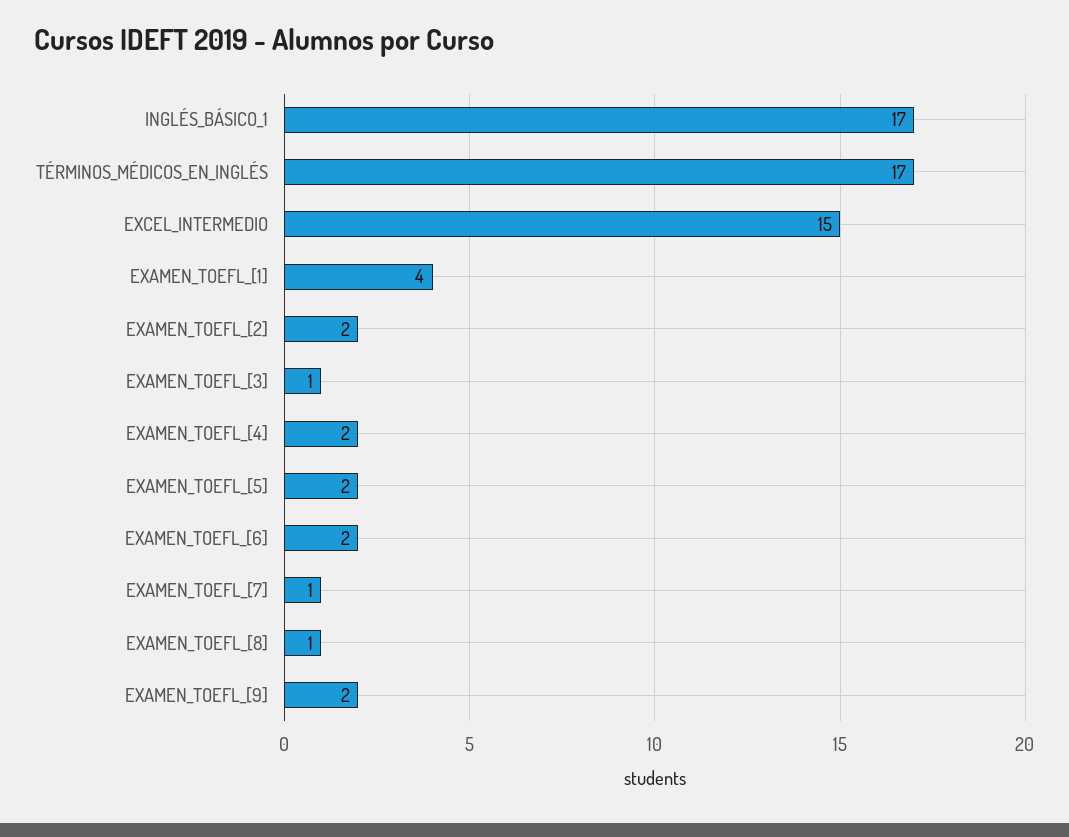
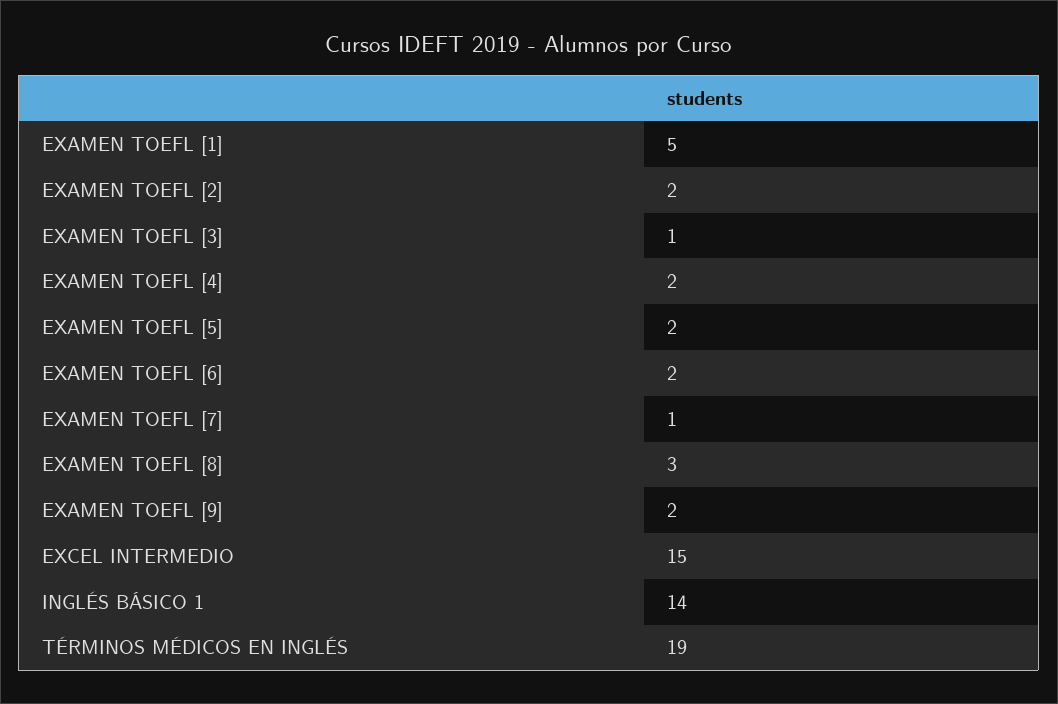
INGLÉS_BÁSICO_1: 17 -> 14
TÉRMINOS_MÉDICOS_EN_INGLÉS: 17 -> 19
EXAMEN_TOEFL_[1]: 4 -> 5
EXAMEN_TOEFL_[8]: 1 -> 3

